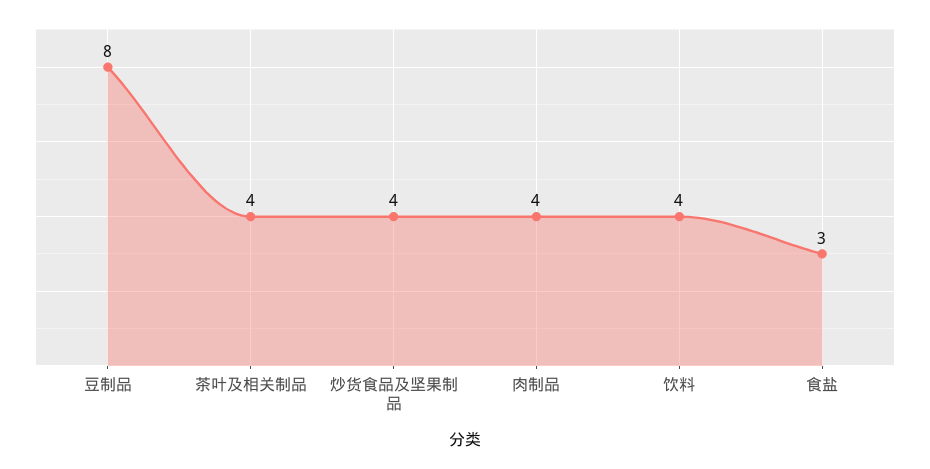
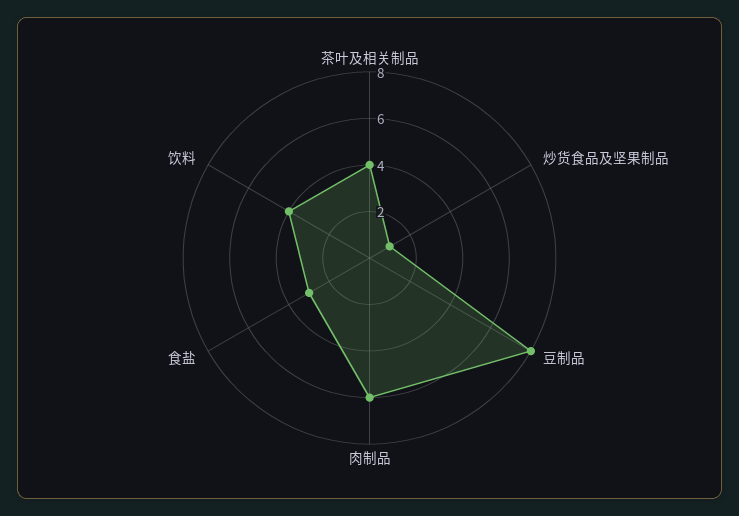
炒货食品及坚果制品: 4 -> 1
肉制品: 4 -> 6

